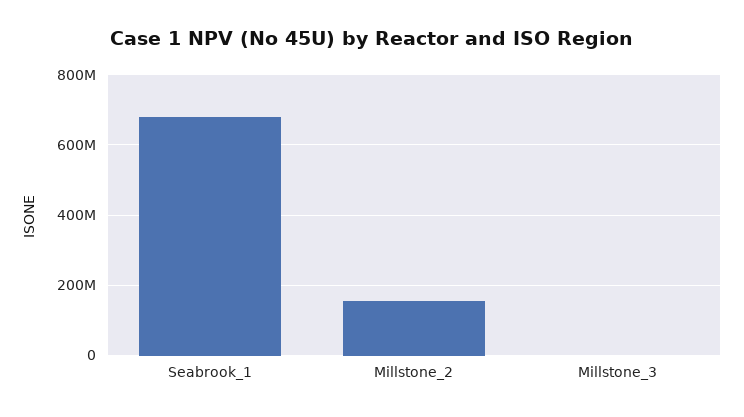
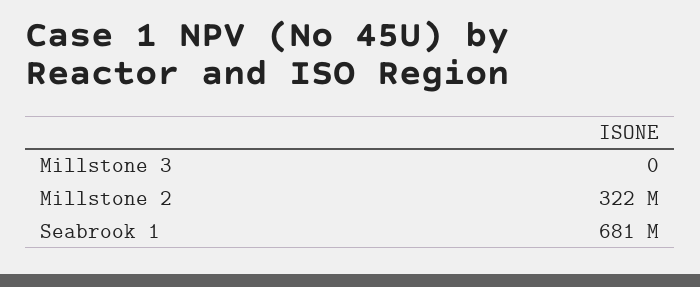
Millstone_2: 160000000 -> 322000000

